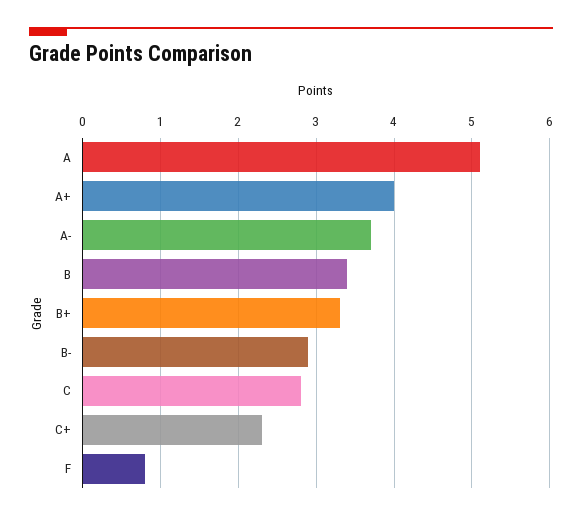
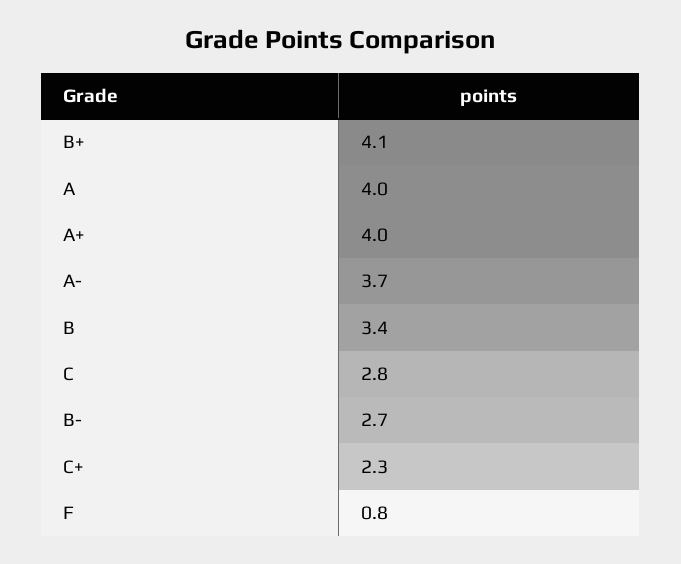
A: 5.1 -> 4
B+: 3.3 -> 4.1
B-: 2.9 -> 2.7

